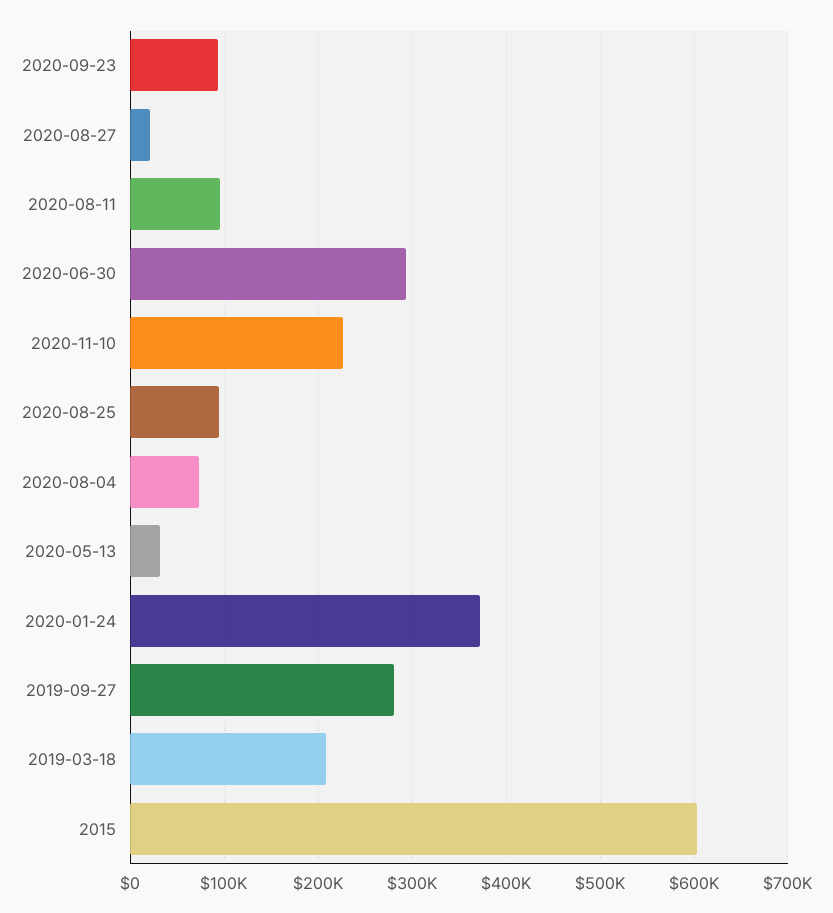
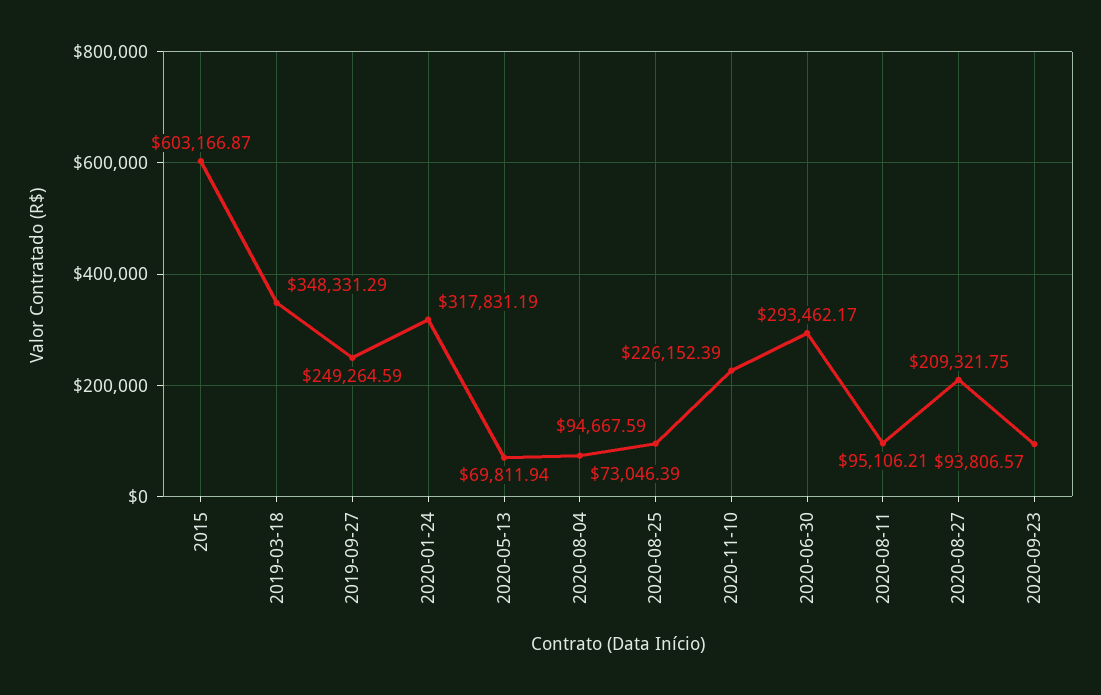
2020-08-27: 20000 -> 209321.75
2020-05-13: 30000 -> 69811.94
2020-01-24: 370000 -> 317831.19
2019-09-27: 280000 -> 249264.59
2019-03-18: 210000 -> 348331.29

